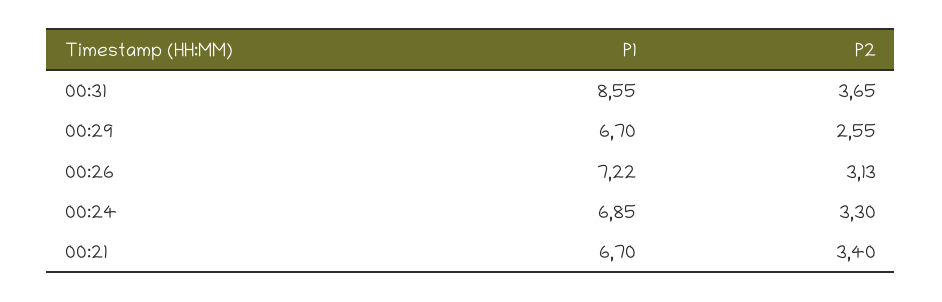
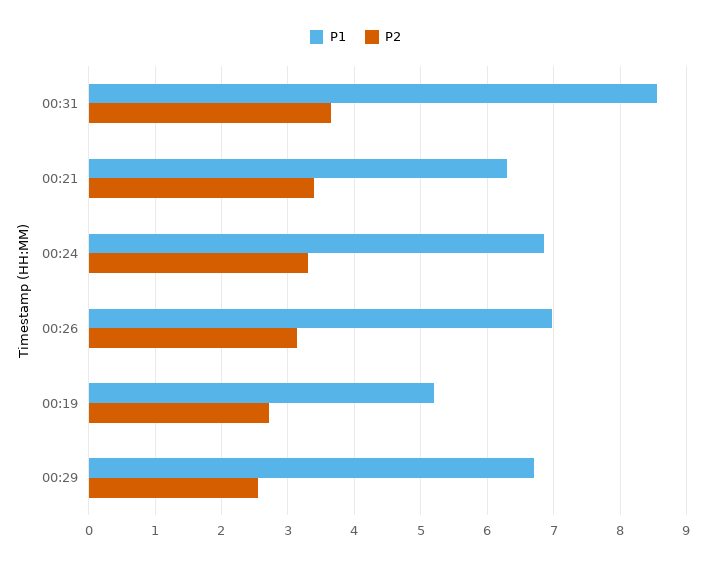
P1, 00:26: 7.22 -> 7
P1, 00:21: 6.7 -> 6.3
P1, 00:19: none -> 5.2
P2, 00:19: none -> 2.7

